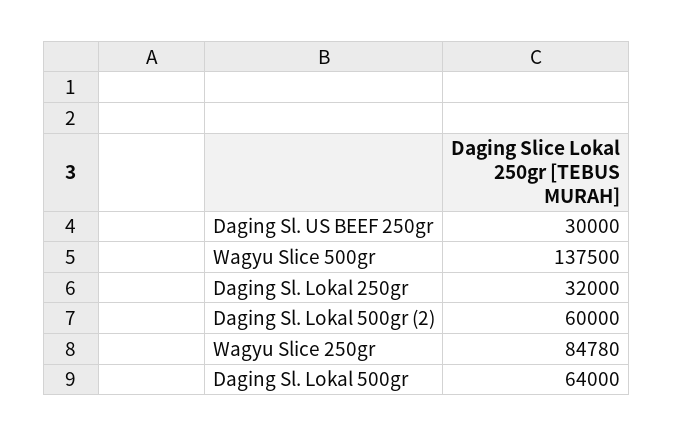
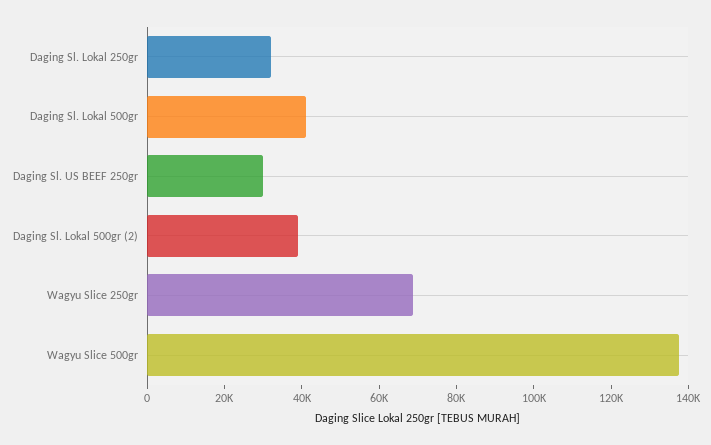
Daging Sl. Lokal 500gr (2): 60000 -> 40000
Wagyu Slice 250gr: 84780 -> 70000
Daging Sl. Lokal 500gr: 64000 -> 40000

